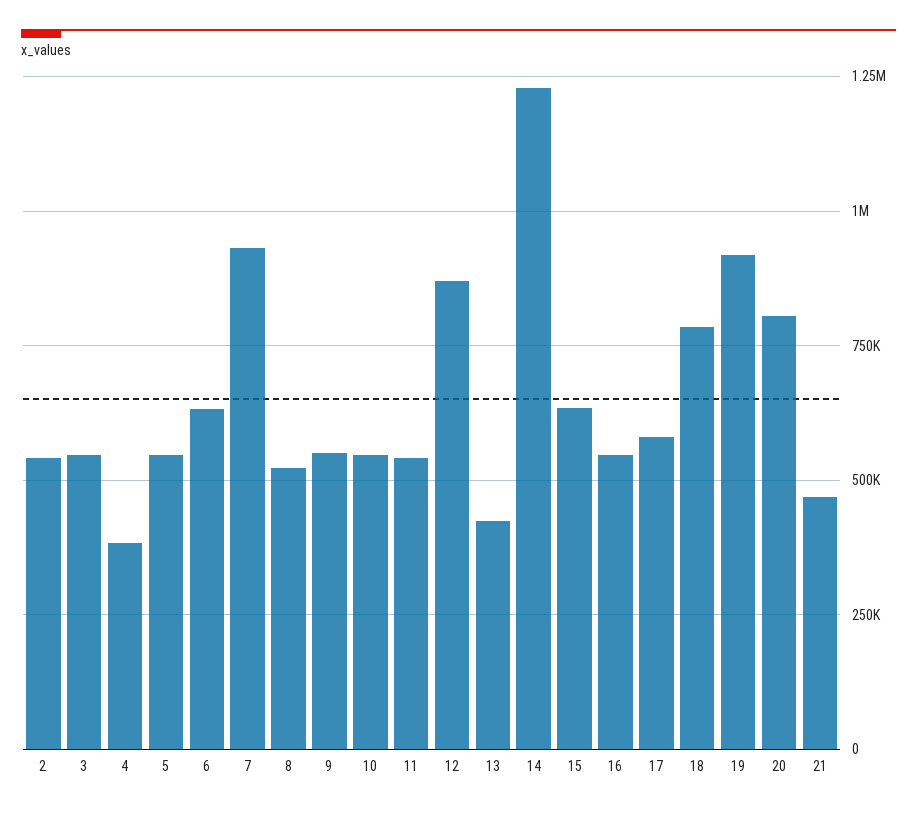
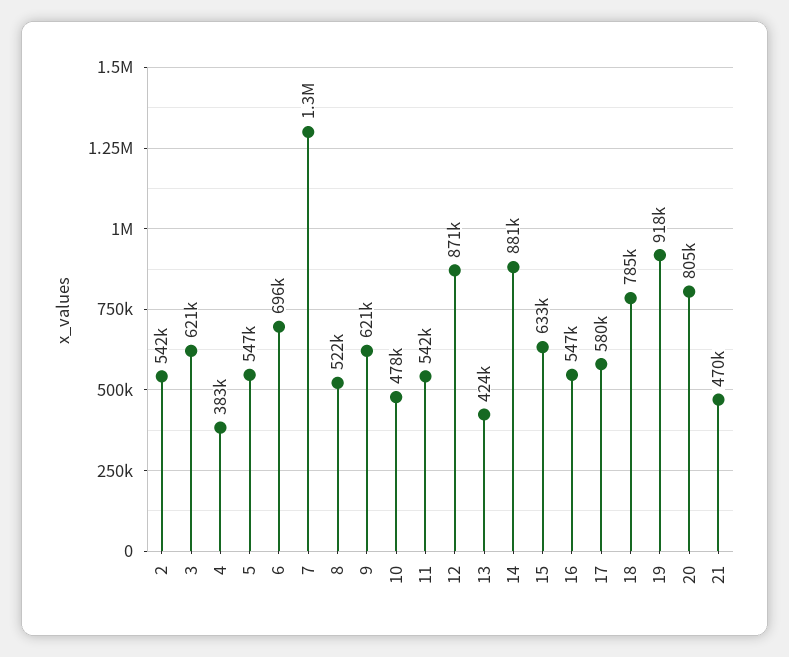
3: 550000 -> 621000
6: 625000 -> 696000
7: 925000 -> 1300000
9: 550000 -> 621000
10: 550000 -> 478000
14: 1225000 -> 881000

